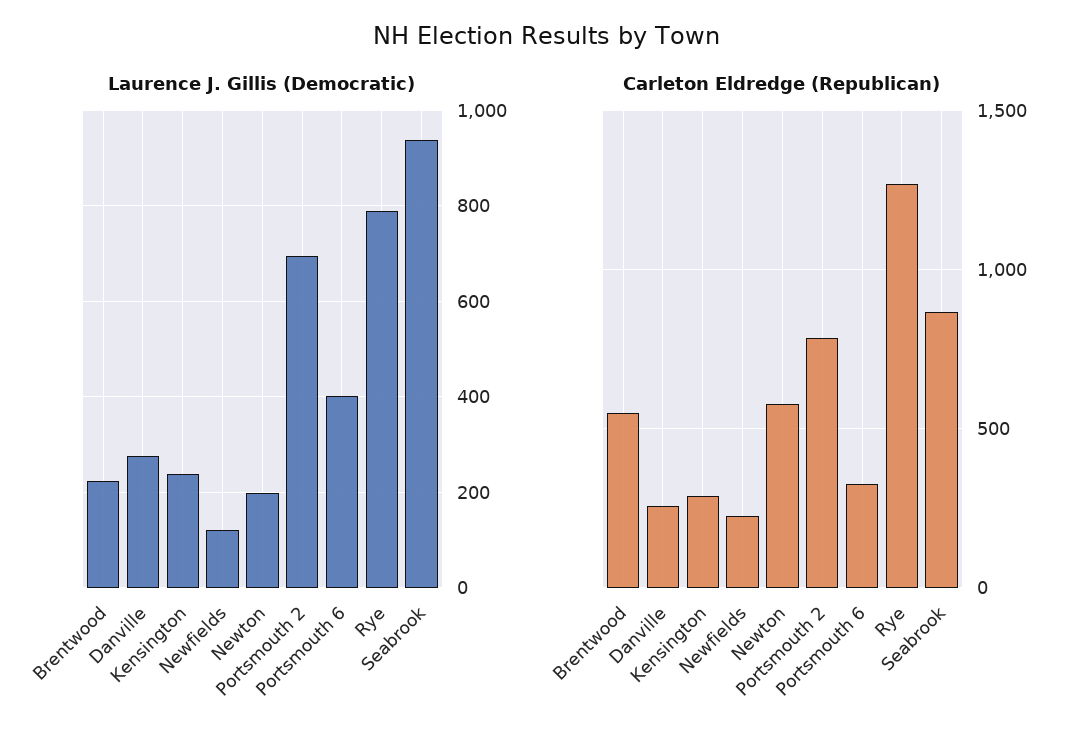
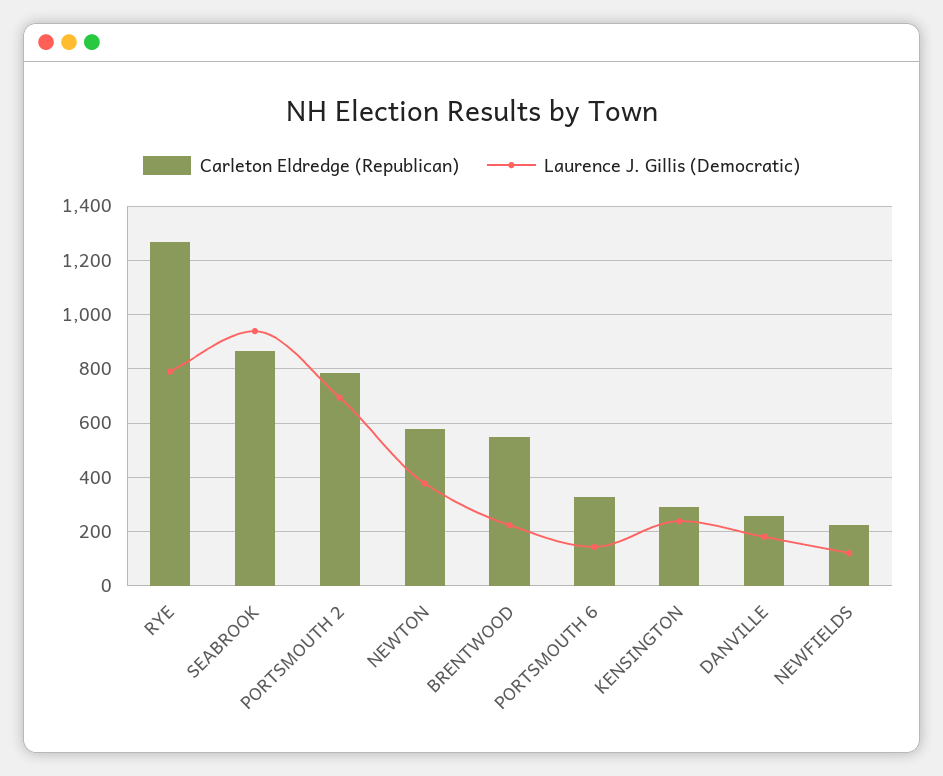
Laurence J. Gillis (Democratic), Danville: 280 -> 175
Laurence J. Gillis (Democratic), Newton: 200 -> 375
Laurence J. Gillis (Democratic), Portsmouth 6: 400 -> 150

